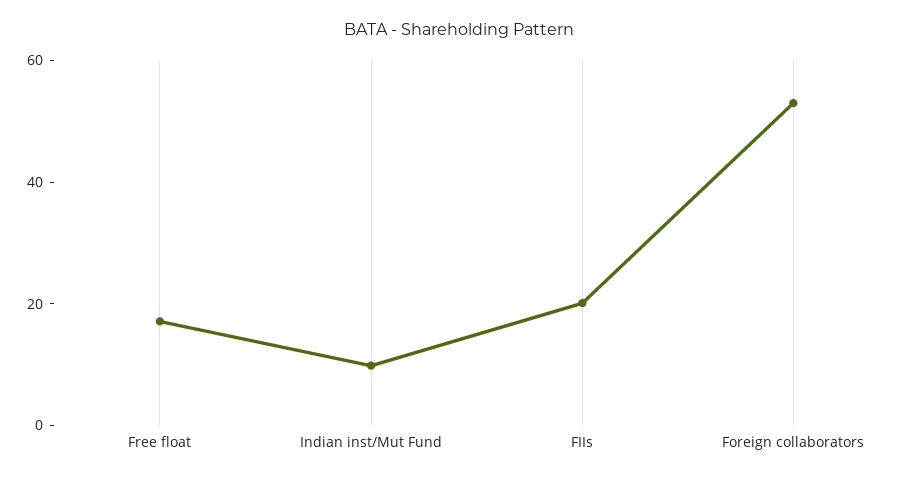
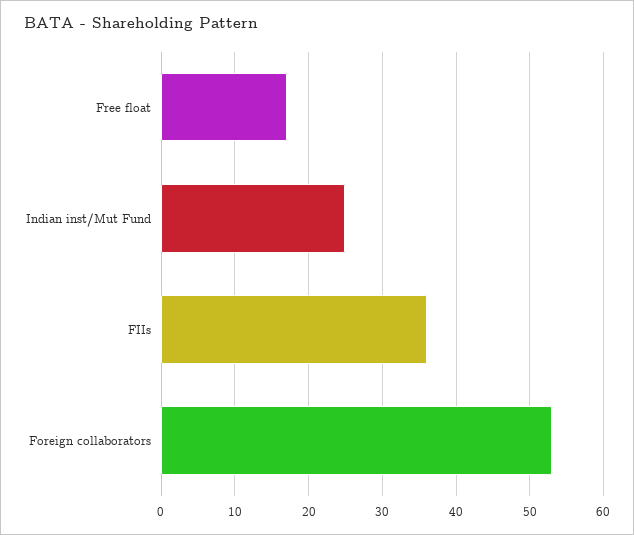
Indian inst/Mut Fund: 10 -> 25
FIIs: 20 -> 36

